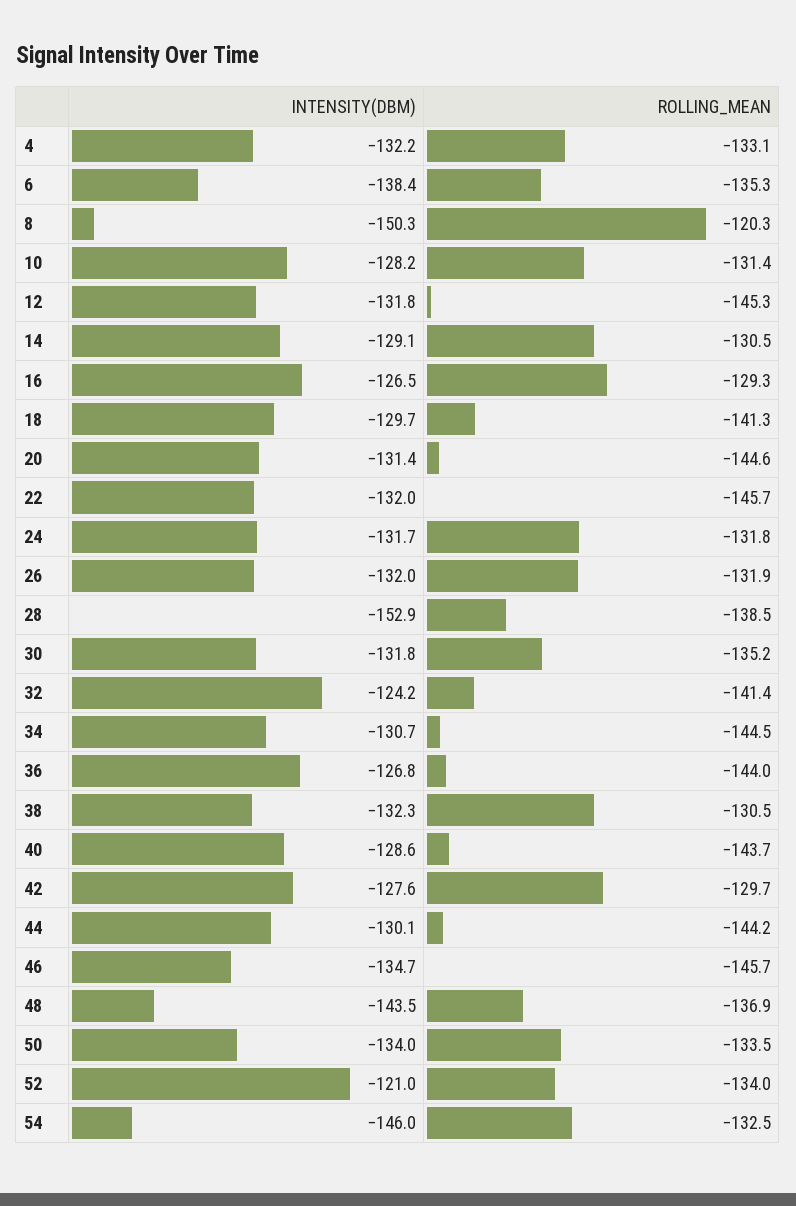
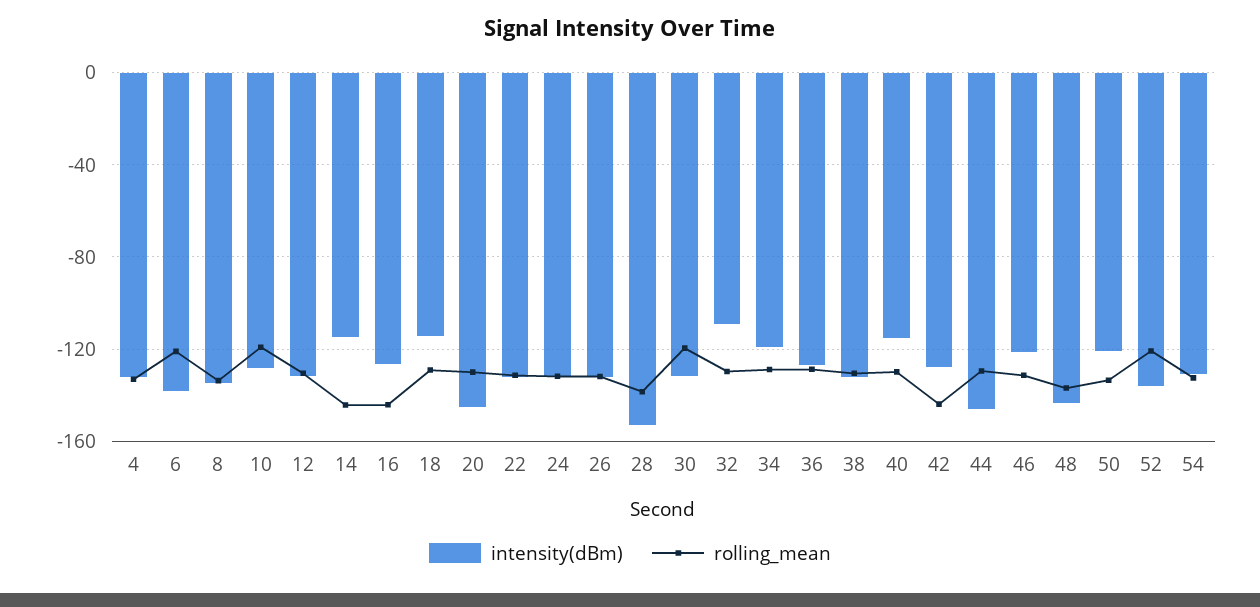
ROLLING_MEAN, 6: -135.3 -> -120
INTENSITY(DBM), 8: -150.3 -> -135
ROLLING_MEAN, 8: -120.3 -> -135
ROLLING_MEAN, 10: -131.4 -> -120
ROLLING_MEAN, 12: -145.3 -> -130
INTENSITY(DBM), 14: -129.1 -> -115
ROLLING_MEAN, 14: -130.5 -> -145
ROLLING_MEAN, 16: -129.3 -> -145
INTENSITY(DBM), 18: -129.7 -> -115
ROLLING_MEAN, 18: -141.3 -> -130
INTENSITY(DBM), 20: -131.4 -> -145
ROLLING_MEAN, 20: -144.6 -> -130
ROLLING_MEAN, 22: -145.7 -> -130
ROLLING_MEAN, 30: -135.2 -> -120
INTENSITY(DBM), 32: -124.2 -> -110
ROLLING_MEAN, 32: -141.4 -> -130
INTENSITY(DBM), 34: -130.7 -> -120
ROLLING_MEAN, 34: -144.5 -> -130
ROLLING_MEAN, 36: -144 -> -130
INTENSITY(DBM), 40: -128.6 -> -115
ROLLING_MEAN, 40: -143.7 -> -130
ROLLING_MEAN, 42: -129.7 -> -145
INTENSITY(DBM), 44: -130.1 -> -145
ROLLING_MEAN, 44: -144.2 -> -130
INTENSITY(DBM), 46: -134.7 -> -120
ROLLING_MEAN, 46: -145.7 -> -130
INTENSITY(DBM), 50: -134 -> -120
INTENSITY(DBM), 52: -121 -> -135
ROLLING_MEAN, 52: -134 -> -120
INTENSITY(DBM), 54: -146 -> -130

